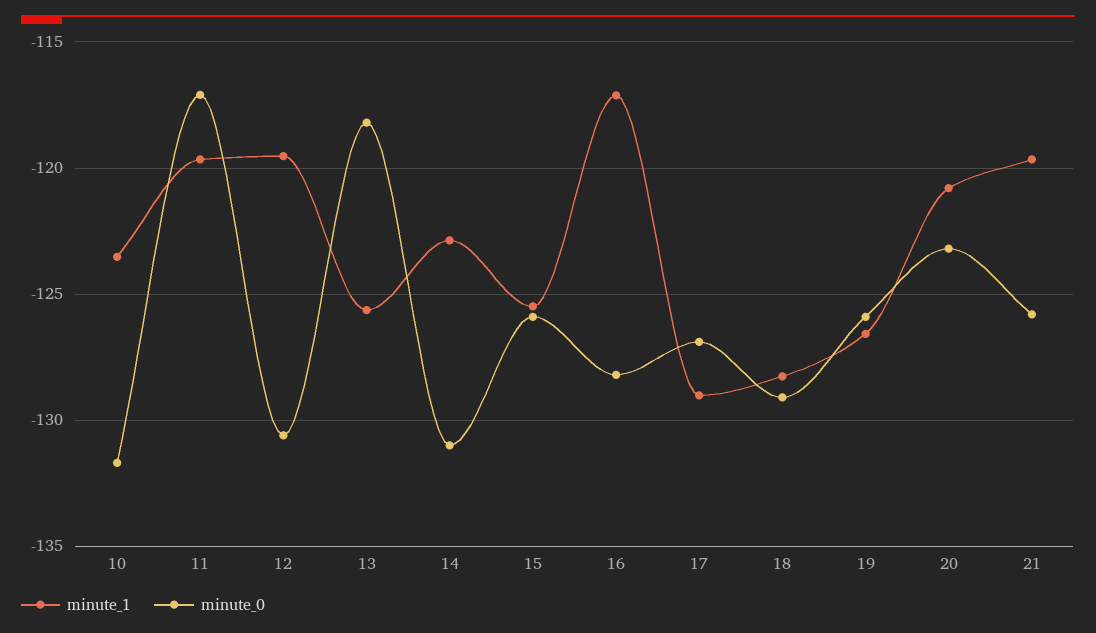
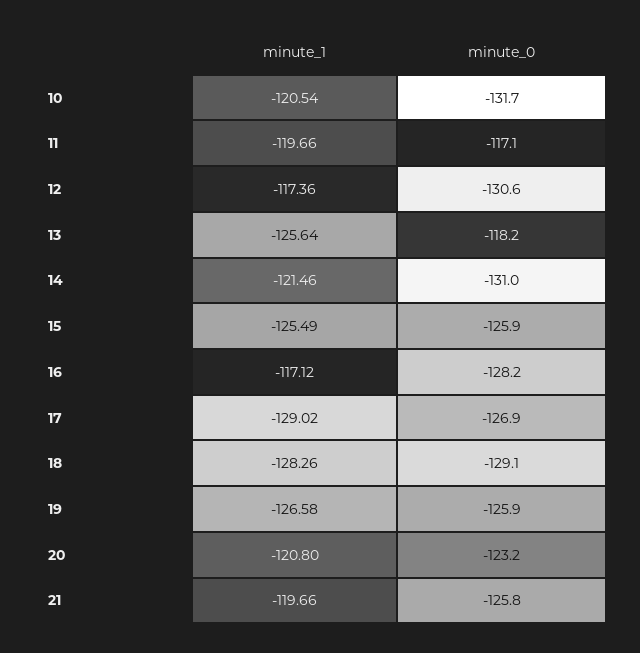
minute_1, 10: -123.5 -> -120.54
minute_1, 12: -119.5 -> -117.36
minute_1, 14: -123 -> -121.46

